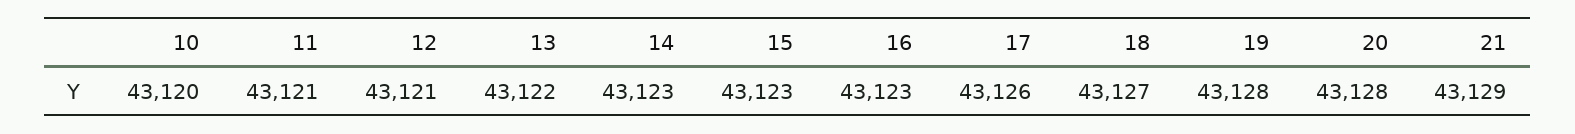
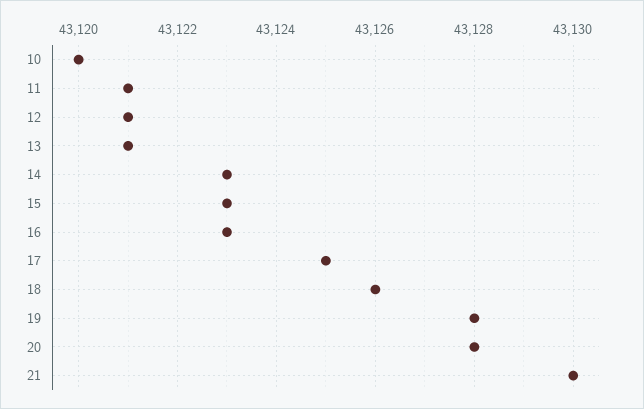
13: 43122 -> 43121
17: 43126 -> 43125
18: 43127 -> 43126
21: 43129 -> 43130

